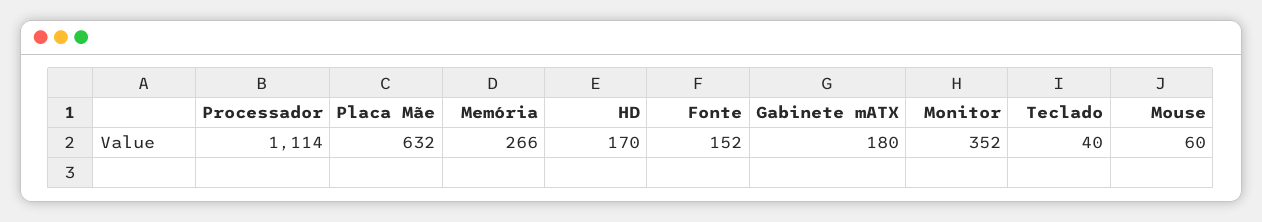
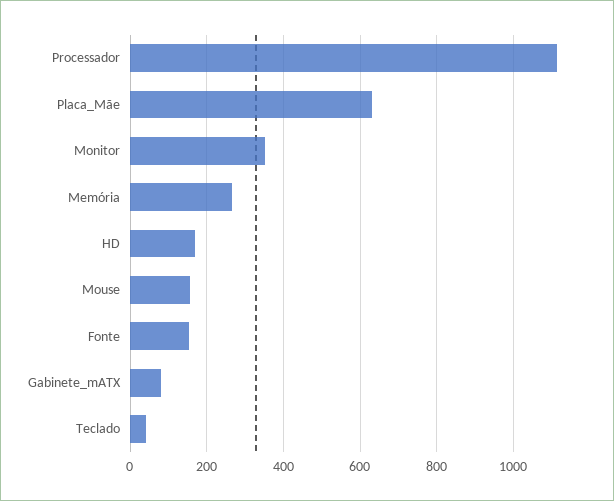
Gabinete mATX: 180 -> 80
Mouse: 60 -> 160

